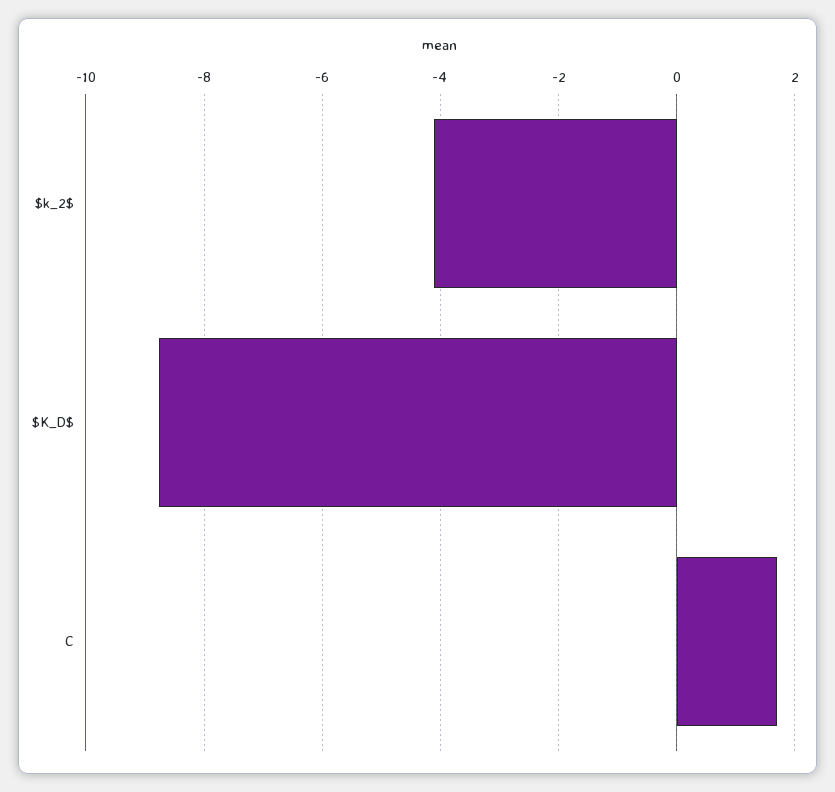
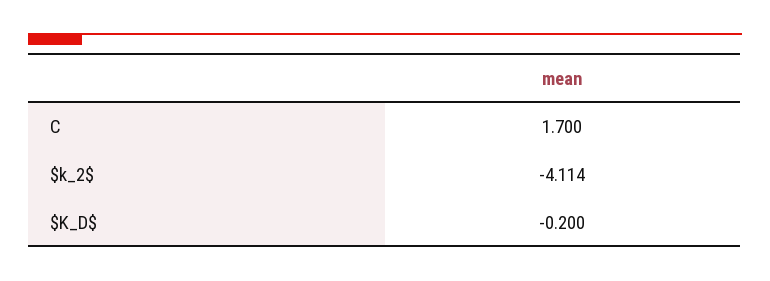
$K_D$: -8.8 -> -0.2

